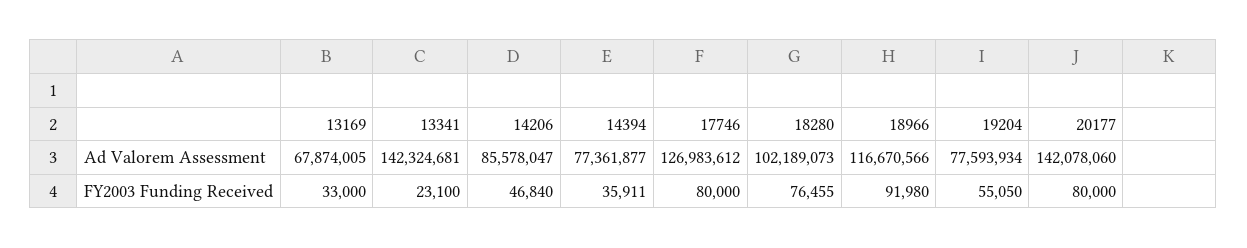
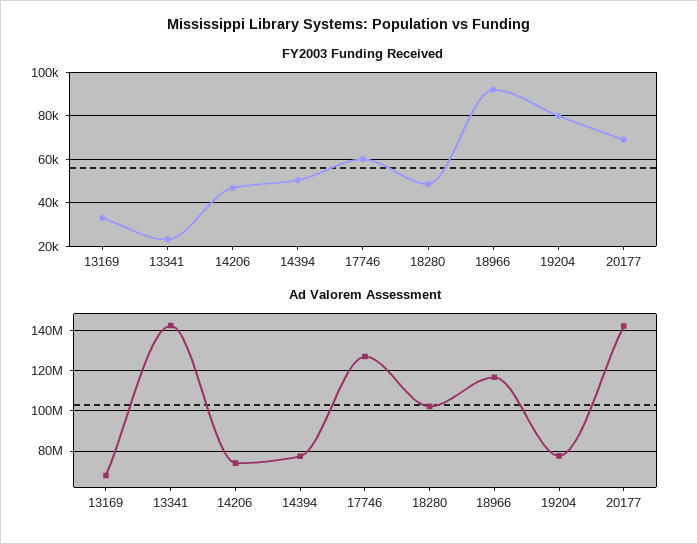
Ad Valorem Assessment, 14206: 85578047 -> 75000000
FY2003 Funding Received, 14394: 35911 -> 50000
FY2003 Funding Received, 17746: 80000 -> 60000
FY2003 Funding Received, 18280: 76455 -> 50000
FY2003 Funding Received, 19204: 55050 -> 80000
FY2003 Funding Received, 20177: 80000 -> 70000

